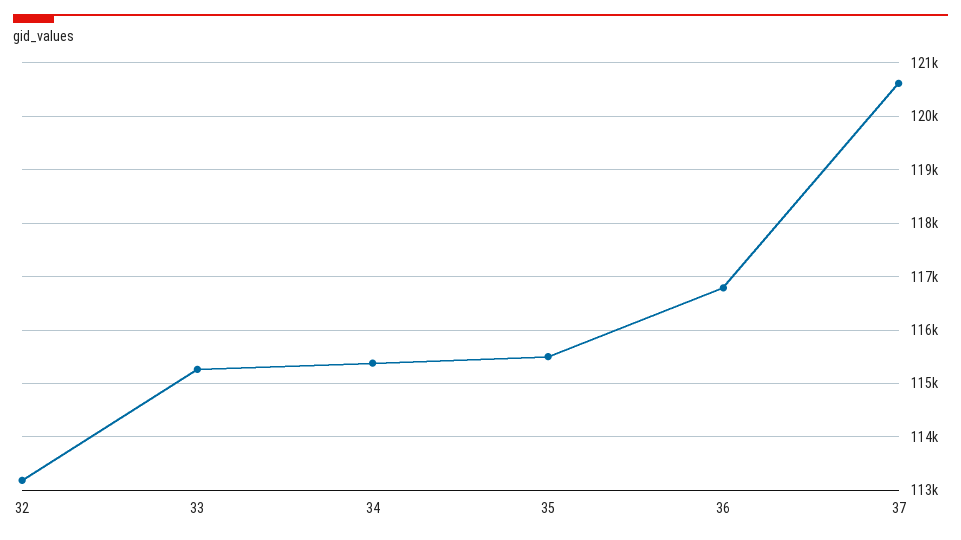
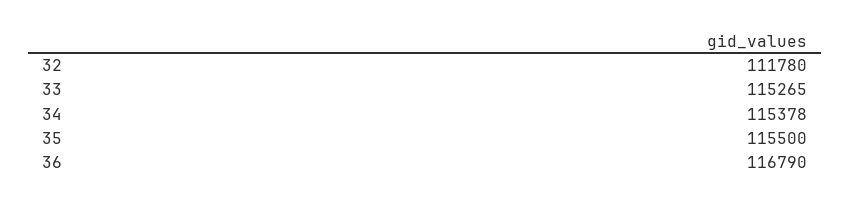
32: 113200 -> 111780
37: 120600 -> none

